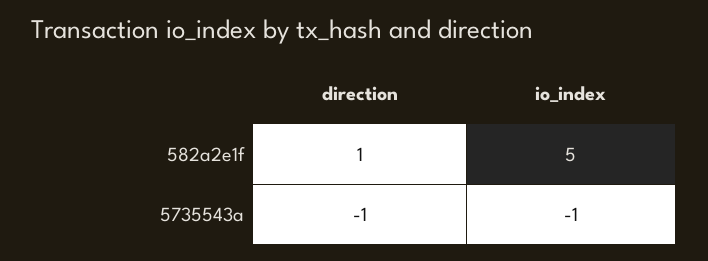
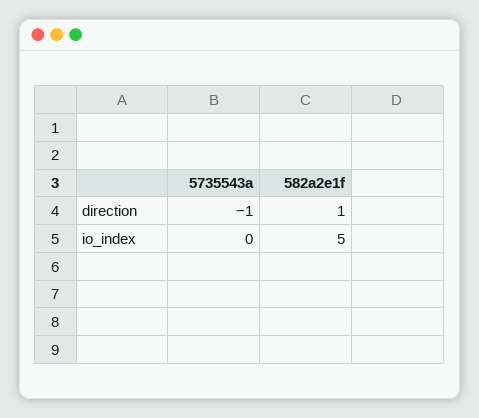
io_index, 5735543a: -1 -> 0

